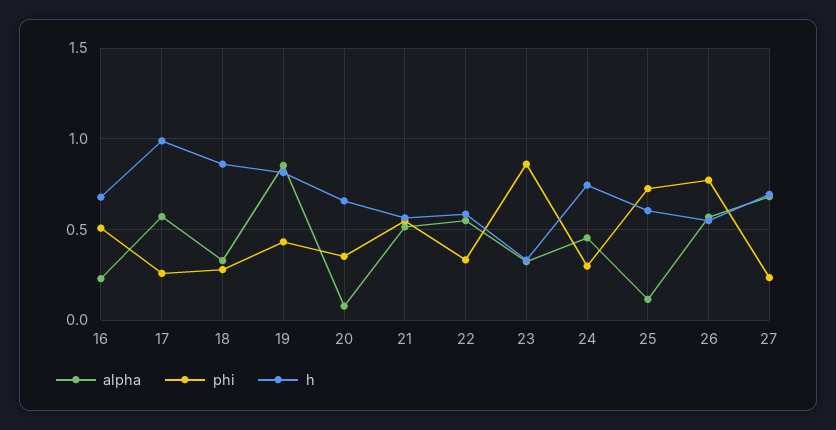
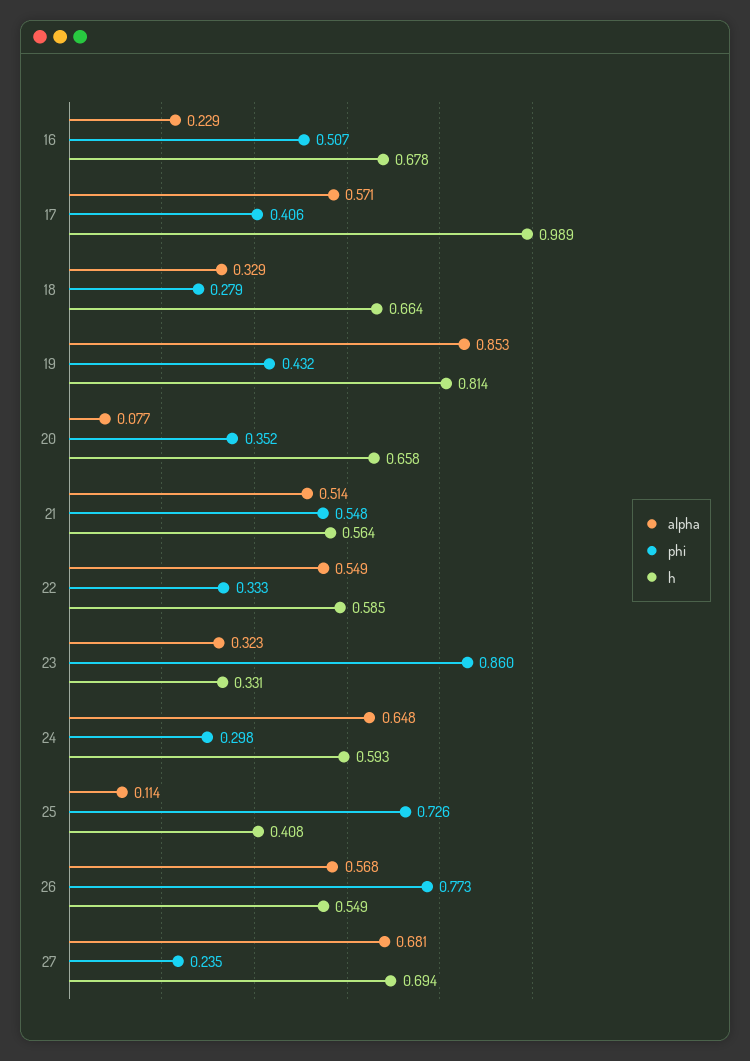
phi, 17: 0.25 -> 0.406
h, 18: 0.85 -> 0.664
alpha, 24: 0.45 -> 0.648
h, 24: 0.75 -> 0.593
h, 25: 0.6 -> 0.408

